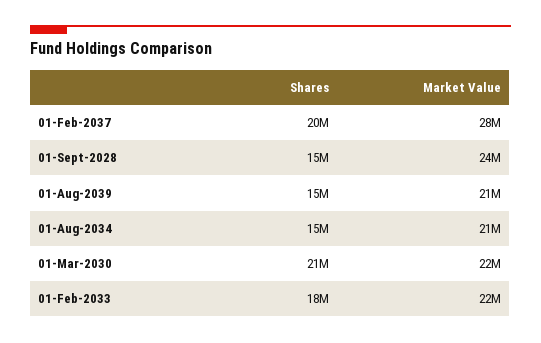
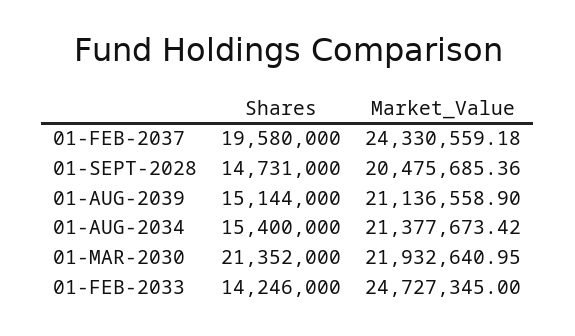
Market Value, 01-Feb-2037: 28000000 -> 24330559.18
Market Value, 01-Sept-2028: 24000000 -> 20475685.36
Shares, 01-Feb-2033: 18000000 -> 14246000
Market Value, 01-Feb-2033: 22000000 -> 24727345

